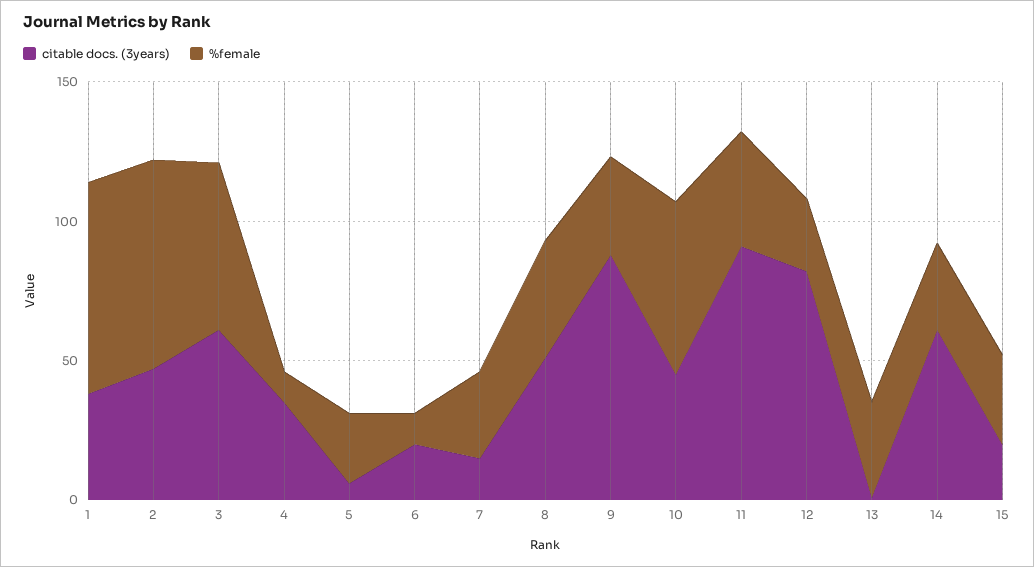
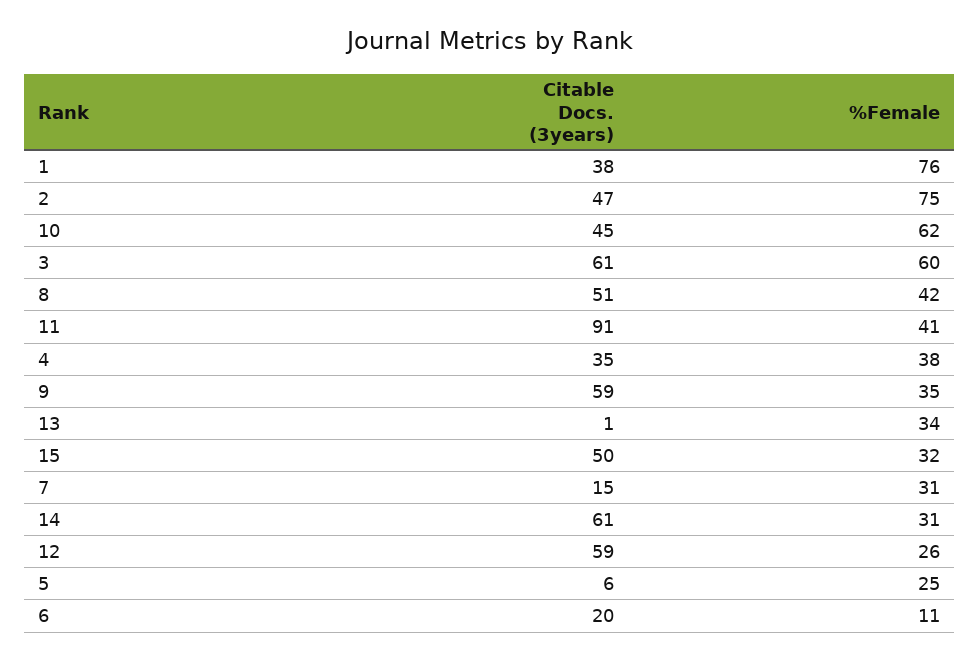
%female, 4: 10 -> 38
citable docs. (3years), 9: 90 -> 59
citable docs. (3years), 12: 80 -> 59
citable docs. (3years), 15: 20 -> 50

